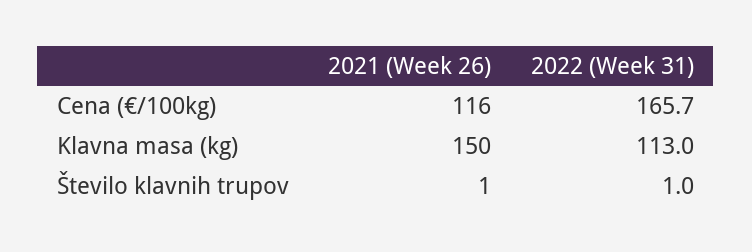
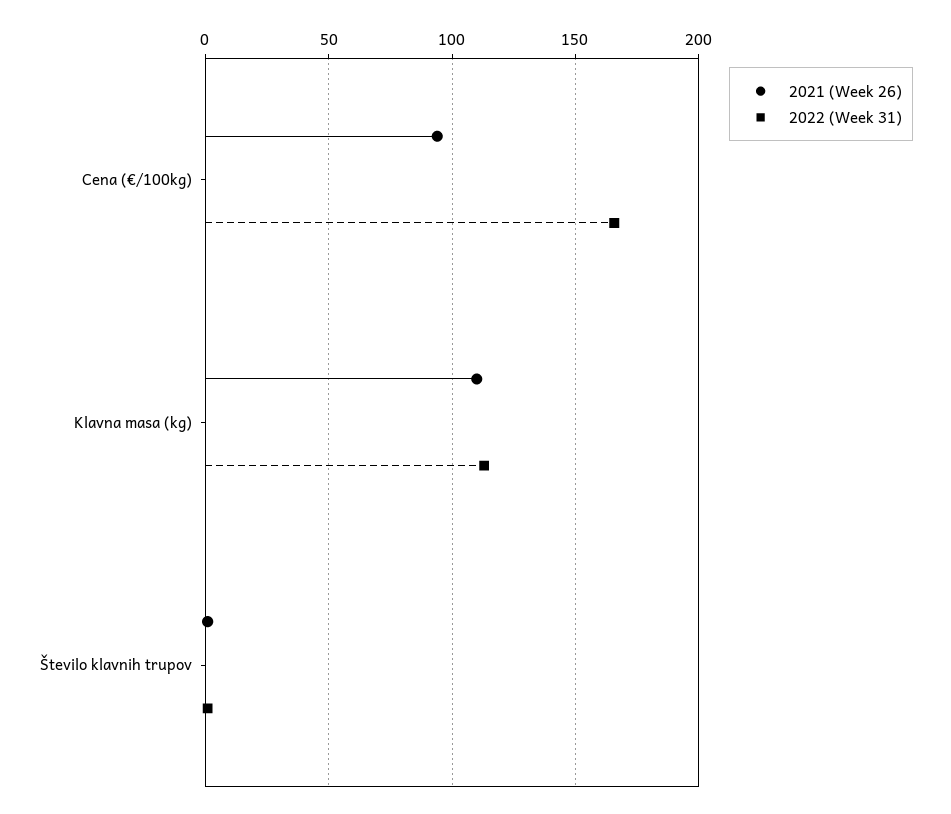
2021 (Week 26), Cena (€/100kg): 116 -> 95
2021 (Week 26), Klavna masa (kg): 150 -> 110

